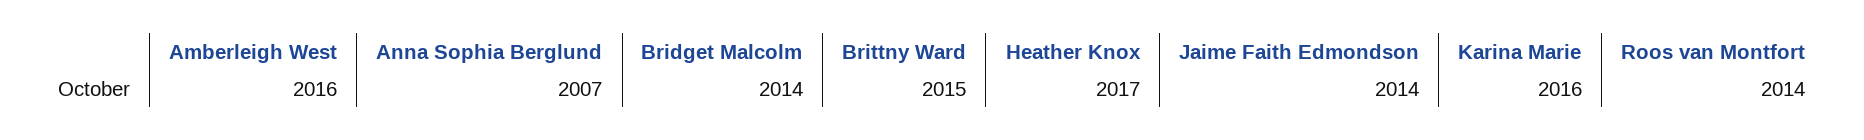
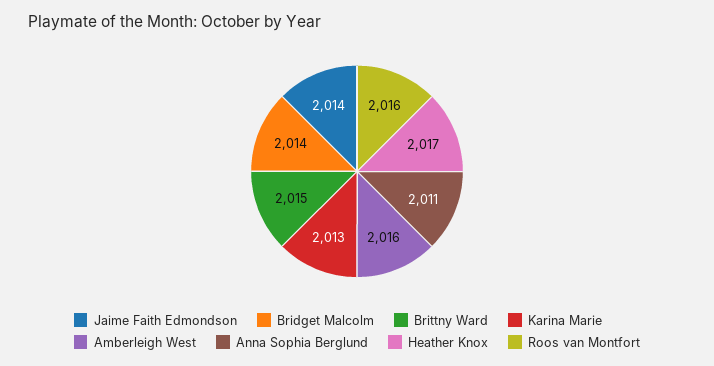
Anna Sophia Berglund: 2007 -> 2011
Karina Marie: 2016 -> 2013
Roos van Montfort: 2014 -> 2016

